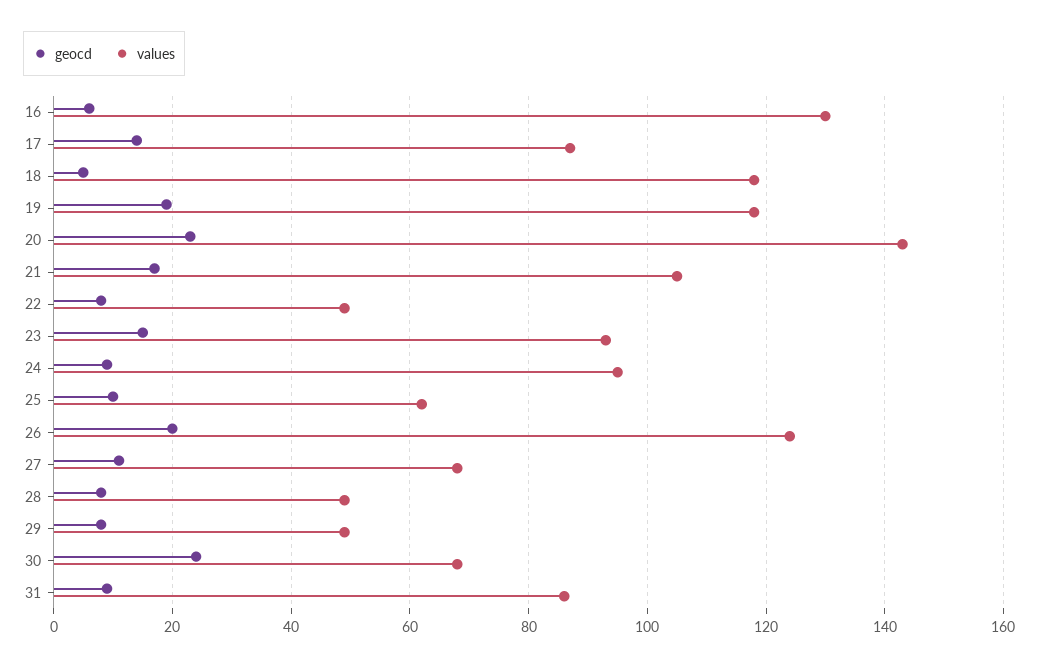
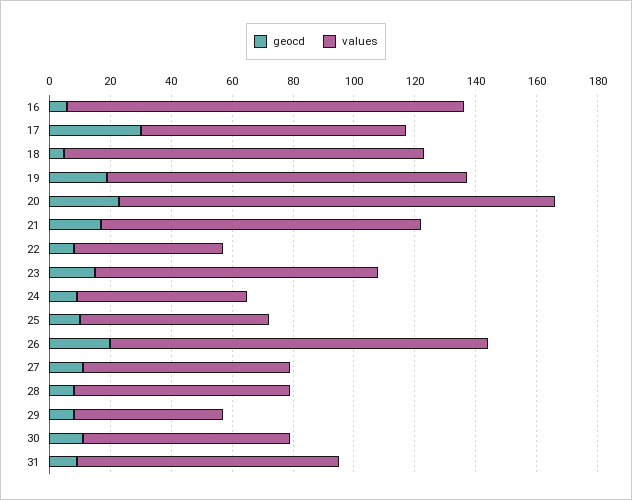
geocd, 17: 15 -> 30
values, 24: 95 -> 55
values, 28: 50 -> 70
geocd, 30: 25 -> 10

